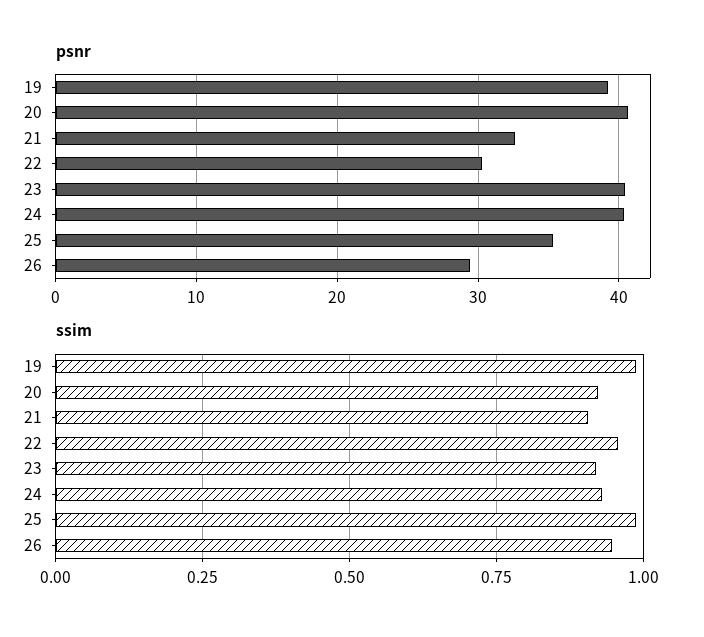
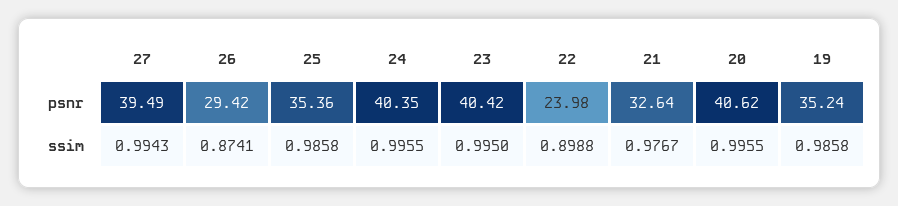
psnr, 19: 39 -> 35.24
psnr, 22: 30 -> 23.98
ssim, 20: 0.925 -> 0.9955
ssim, 21: 0.9 -> 0.9767
ssim, 22: 0.95 -> 0.8988
ssim, 23: 0.925 -> 0.995
ssim, 24: 0.925 -> 0.9955
ssim, 26: 0.95 -> 0.8741
psnr, 27: none -> 39.49
ssim, 27: none -> 0.9943

